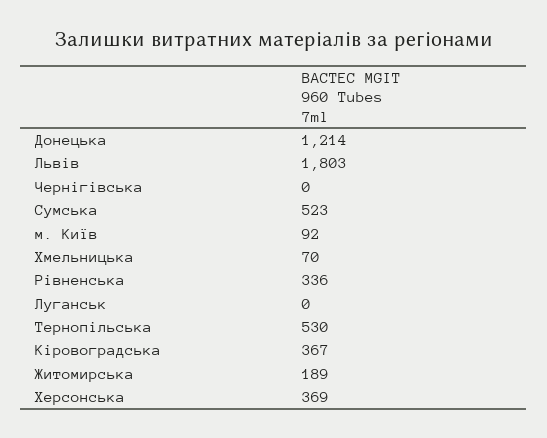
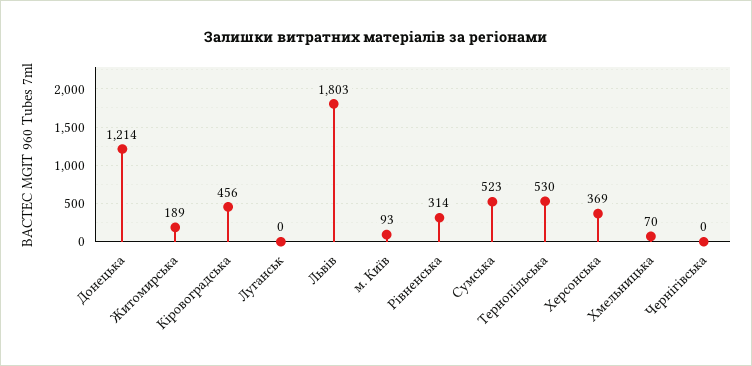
м. Київ: 92 -> 93
Рівненська: 336 -> 314
Кіровоградська: 367 -> 456

